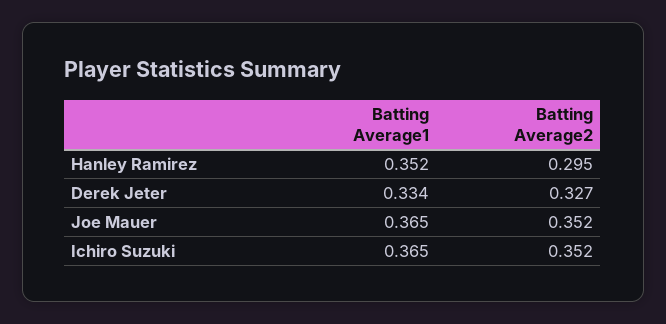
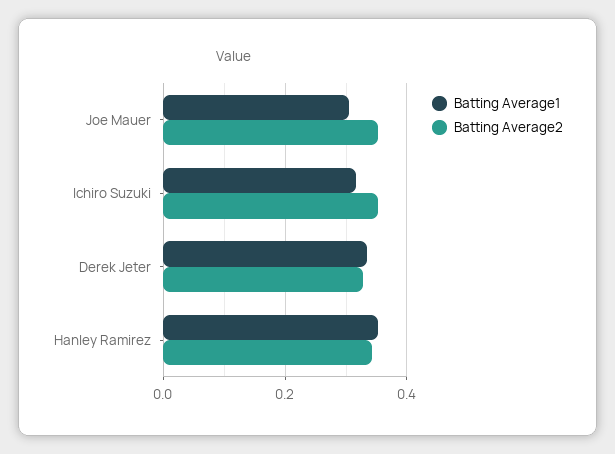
Batting Average2, Hanley Ramirez: 0.295 -> 0.34
Batting Average1, Joe Mauer: 0.365 -> 0.3
Batting Average1, Ichiro Suzuki: 0.365 -> 0.32

